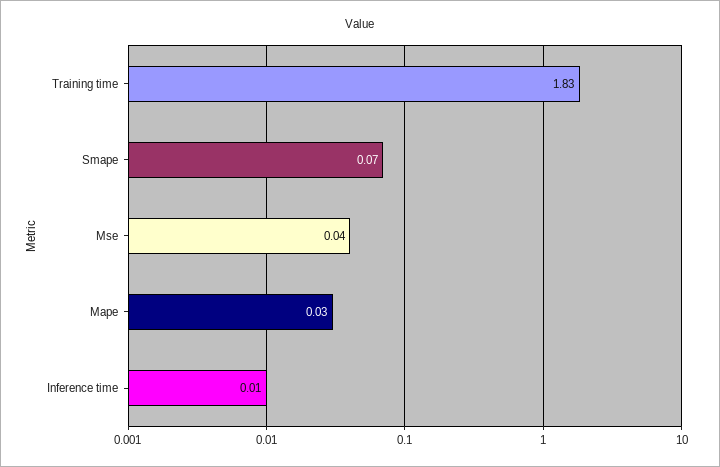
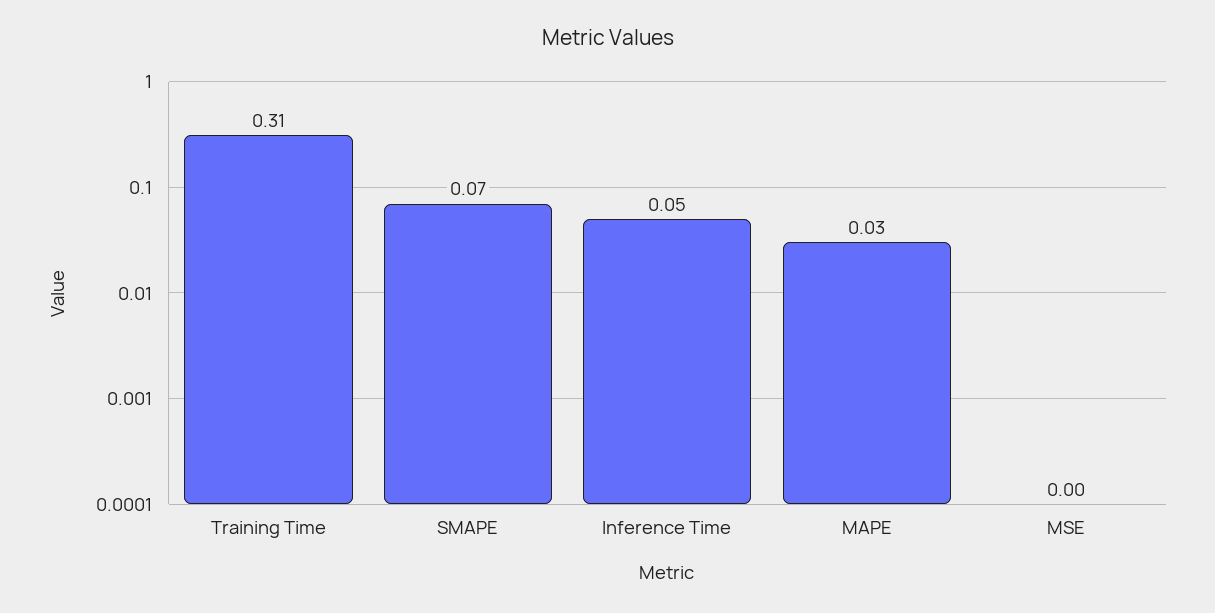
Training time: 1.83 -> 0.31
Mse: 0.04 -> 0
Inference time: 0.01 -> 0.05

